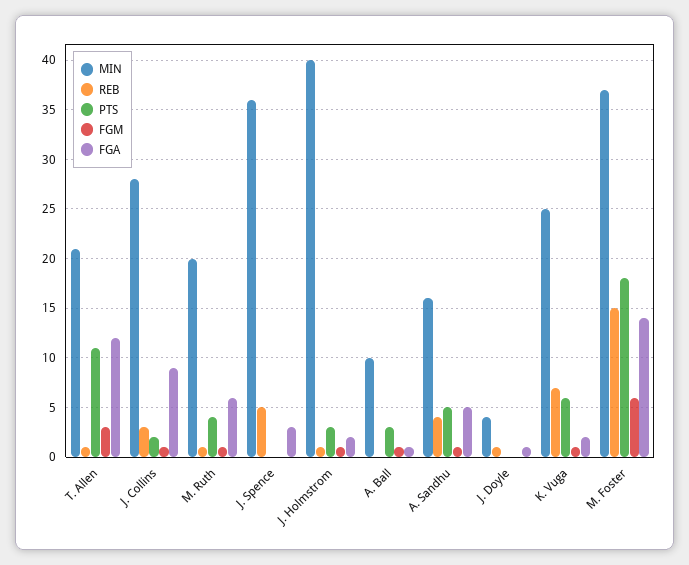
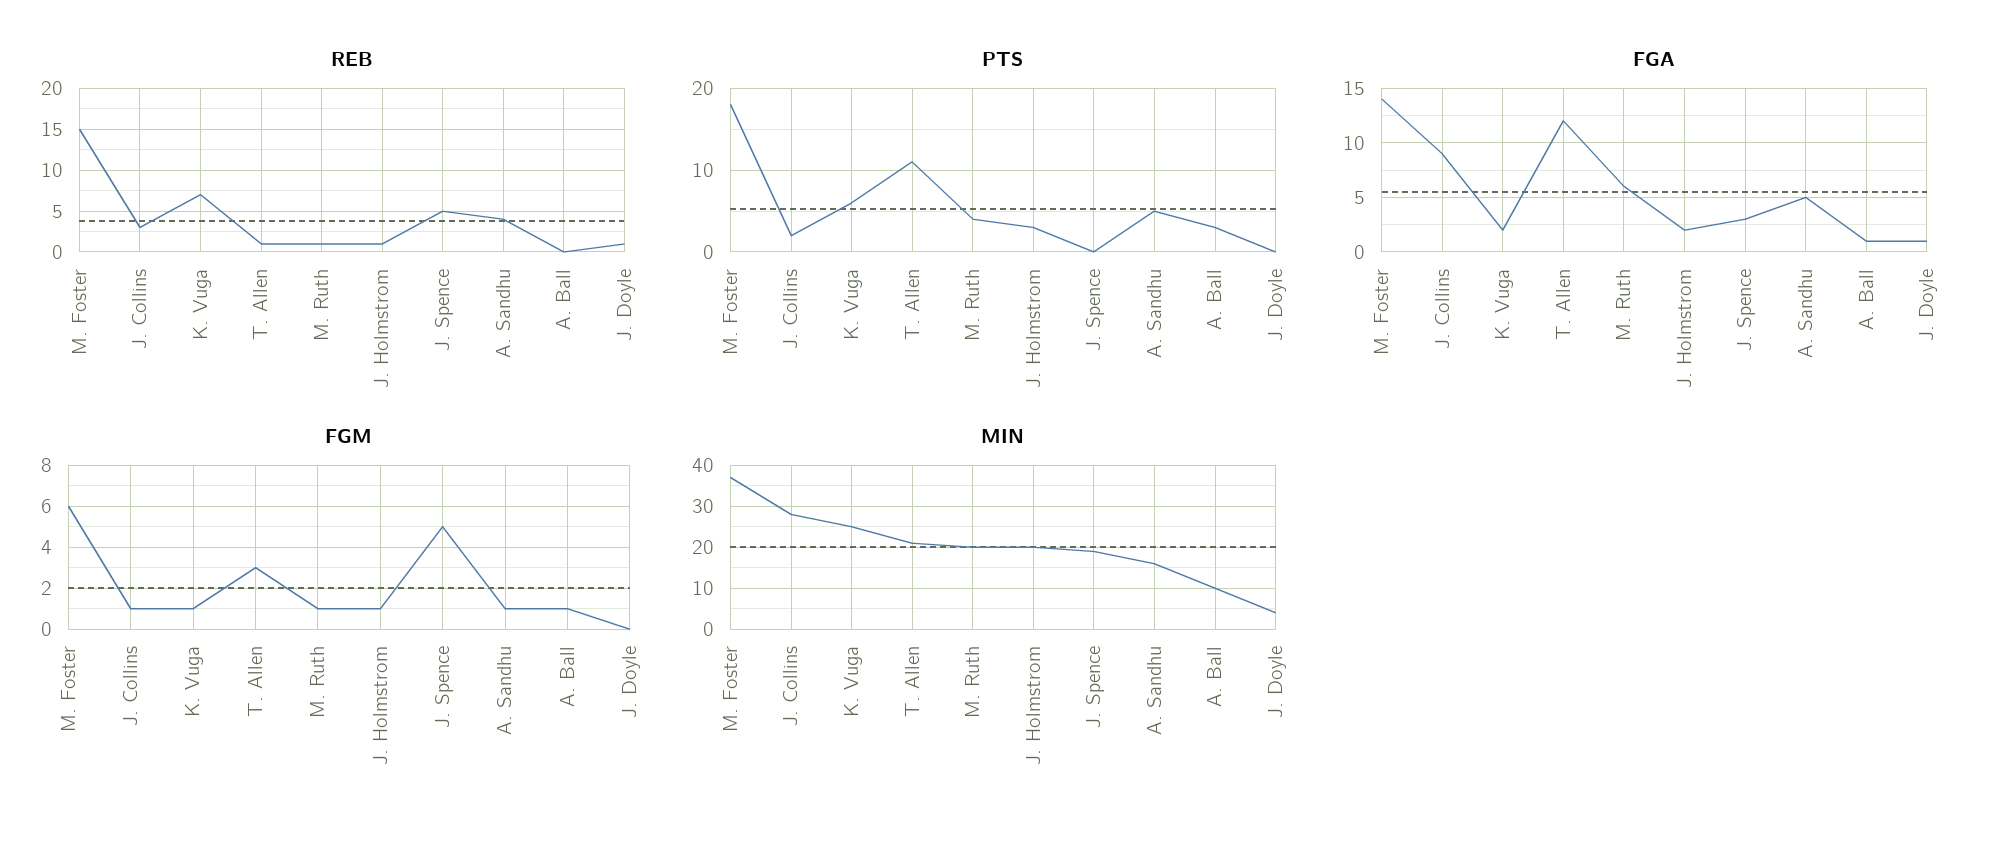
MIN, J. Spence: 36 -> 20
FGM, J. Spence: 0 -> 5
MIN, J. Holmstrom: 40 -> 20

